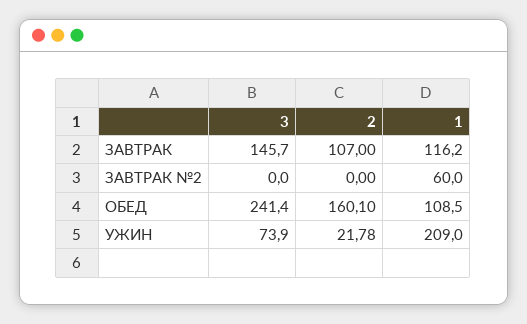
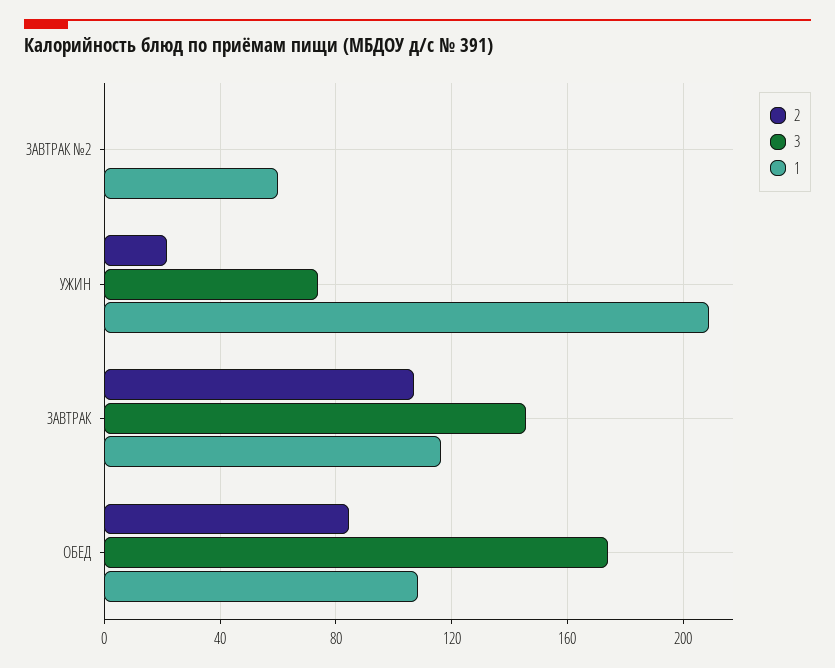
3, ОБЕД: 241.4 -> 175
2, ОБЕД: 160.1 -> 85

